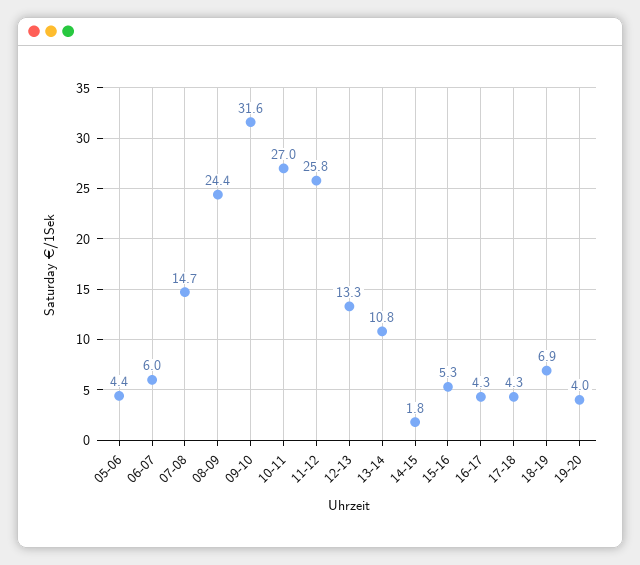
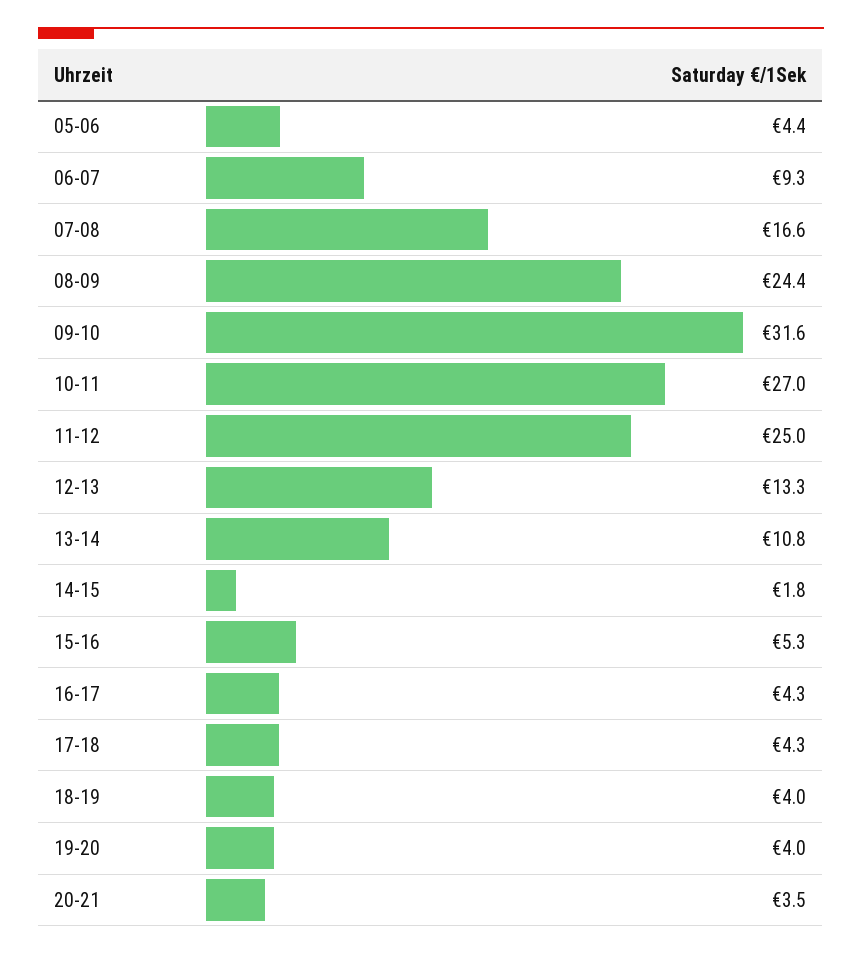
06-07: 6 -> 9.3
07-08: 14.7 -> 16.6
11-12: 25.8 -> 25
18-19: 6.9 -> 4
20-21: none -> 3.5

